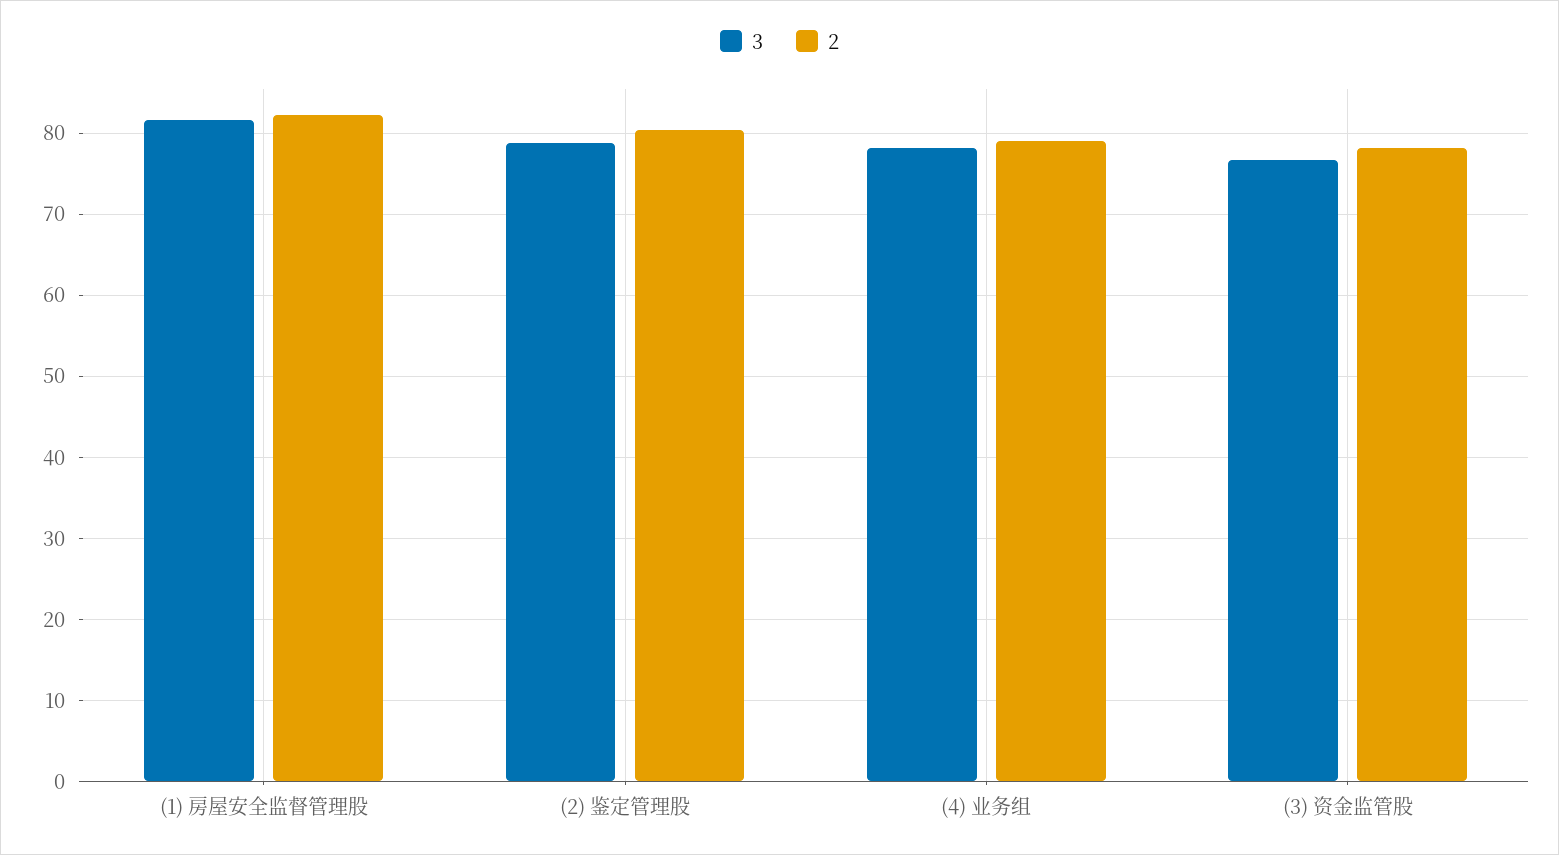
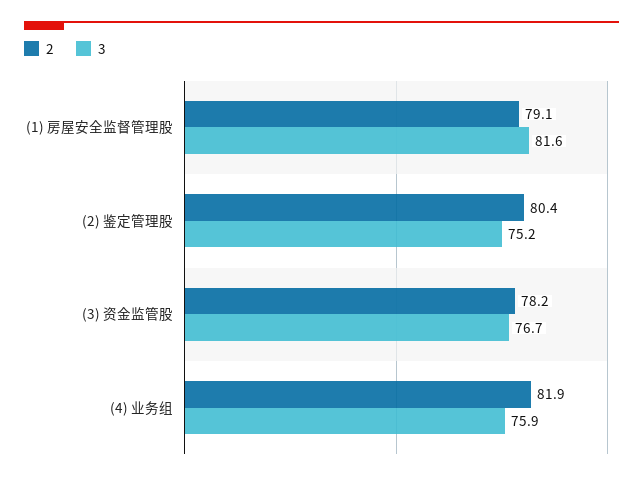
2, (1) 房屋安全监督管理股: 82 -> 79.1
3, (2) 鉴定管理股: 79 -> 75.2
3, (4) 业务组: 78 -> 75.9
2, (4) 业务组: 79 -> 81.9

